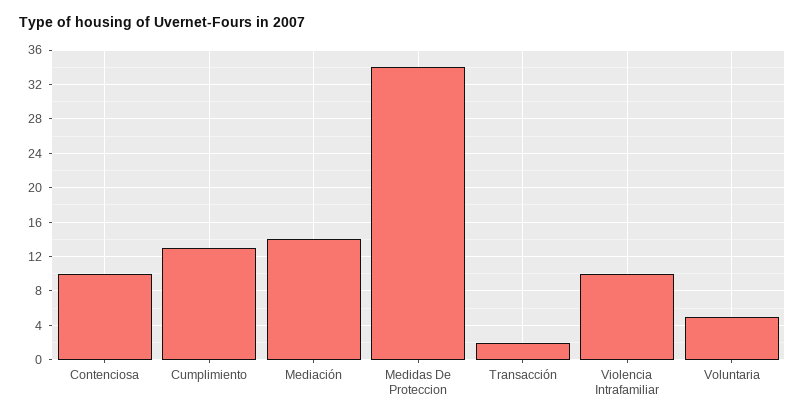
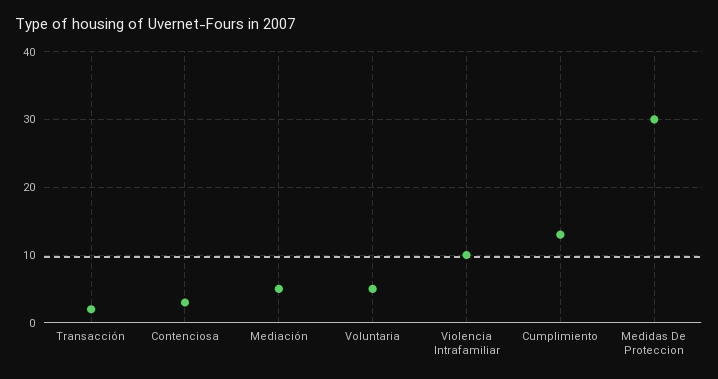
Contenciosa: 10 -> 3
Mediación: 14 -> 5
Medidas De Proteccion: 34 -> 30

